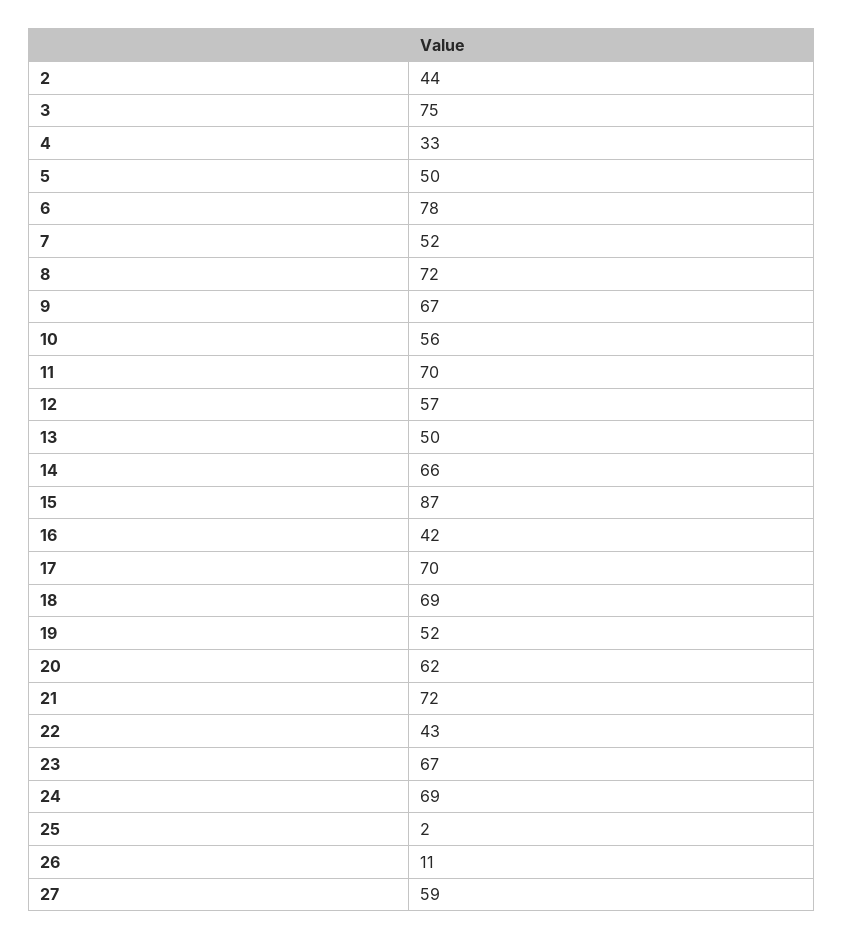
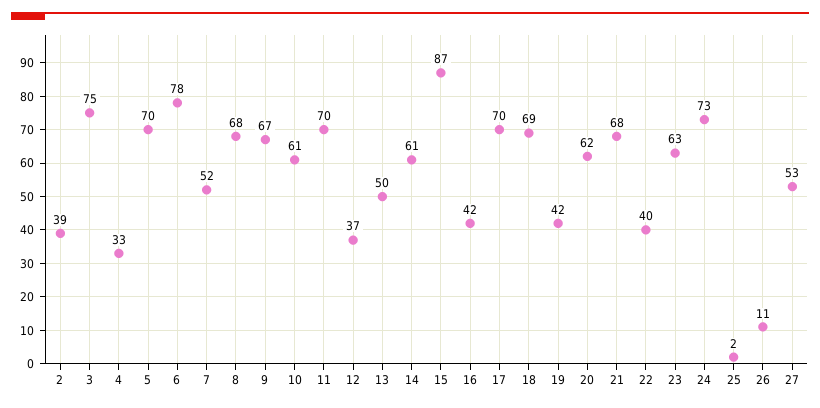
2: 44 -> 39
5: 50 -> 70
8: 72 -> 68
10: 56 -> 61
12: 57 -> 37
14: 66 -> 61
19: 52 -> 42
21: 72 -> 68
22: 43 -> 40
23: 67 -> 63
24: 69 -> 73
27: 59 -> 53

